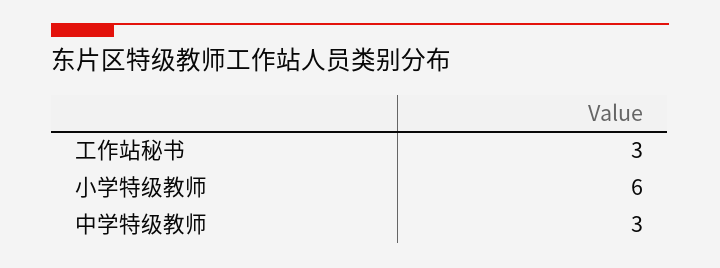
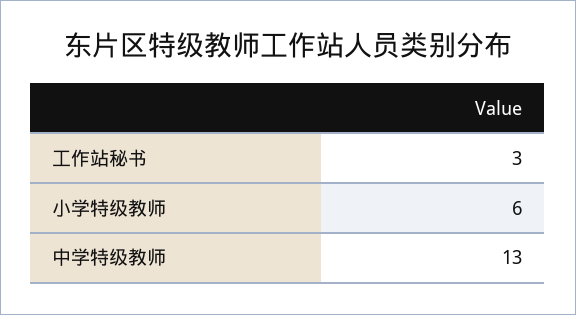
中学特级教师: 3 -> 13

